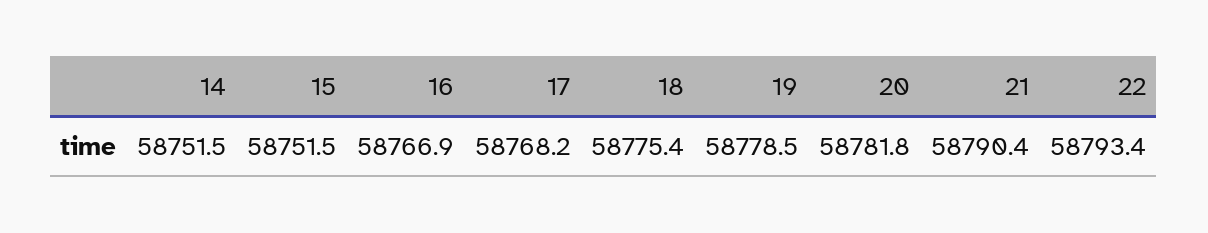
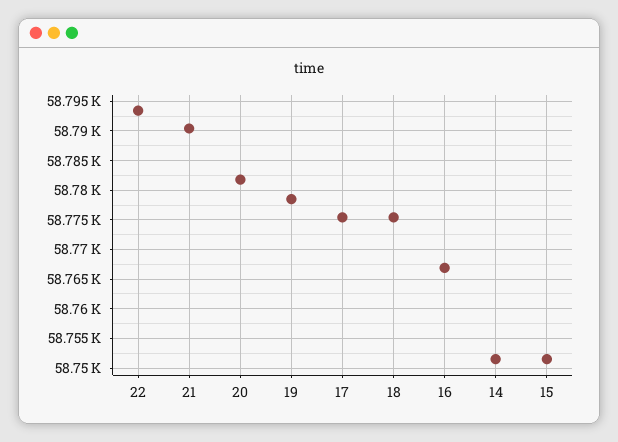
17: 58768.2 -> 58775

